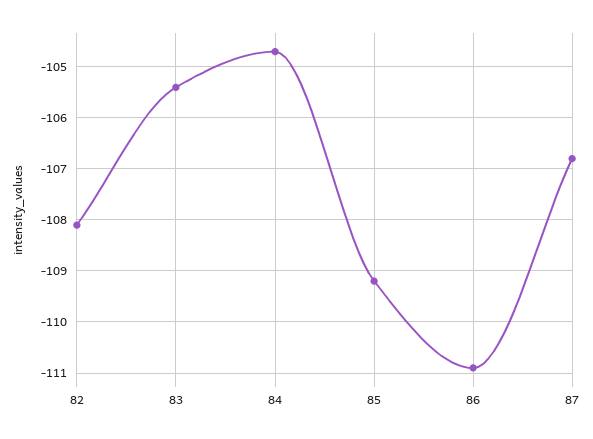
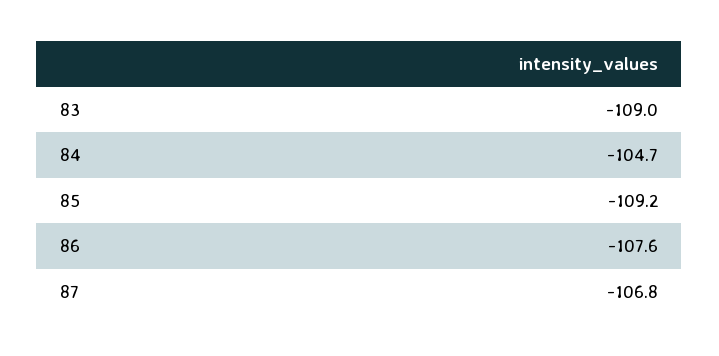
82: -108 -> none
83: -105.5 -> -109
86: -111 -> -107.6

